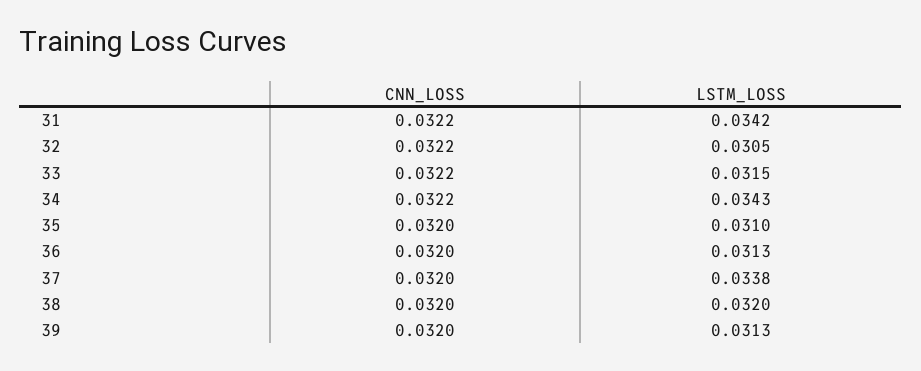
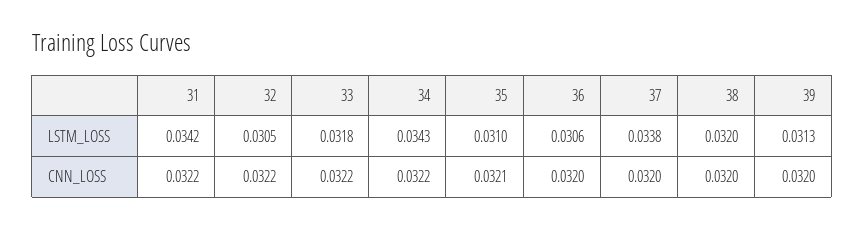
LSTM_LOSS, 33: 0.0315 -> 0.0318
CNN_LOSS, 35: 0.032 -> 0.0321
LSTM_LOSS, 36: 0.0313 -> 0.0306

